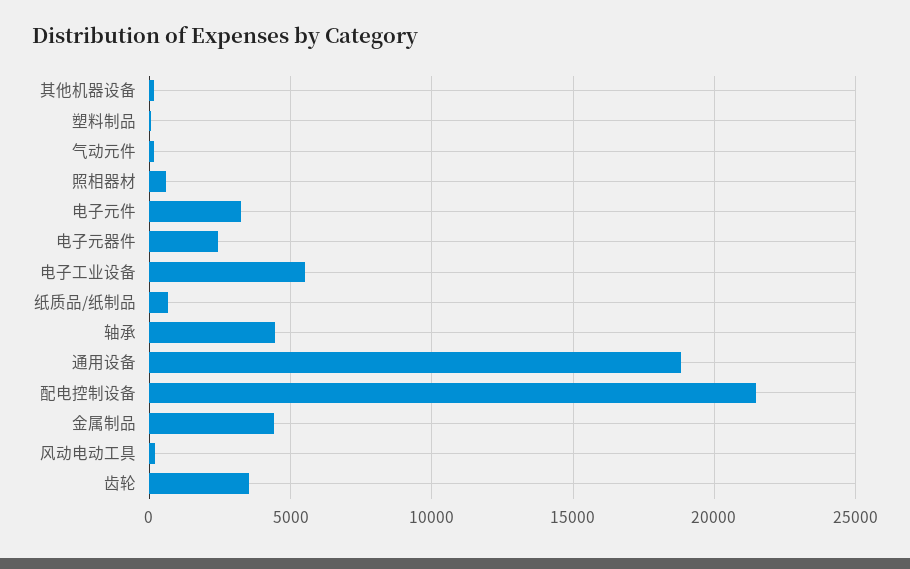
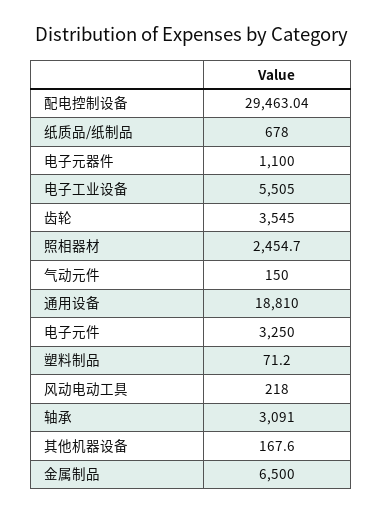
照相器材: 500 -> 2454.7
电子元器件: 2500 -> 1100
轴承: 4500 -> 3091
配电控制设备: 21500 -> 29463.04
金属制品: 4500 -> 6500

